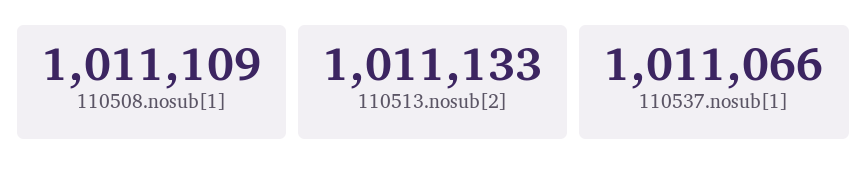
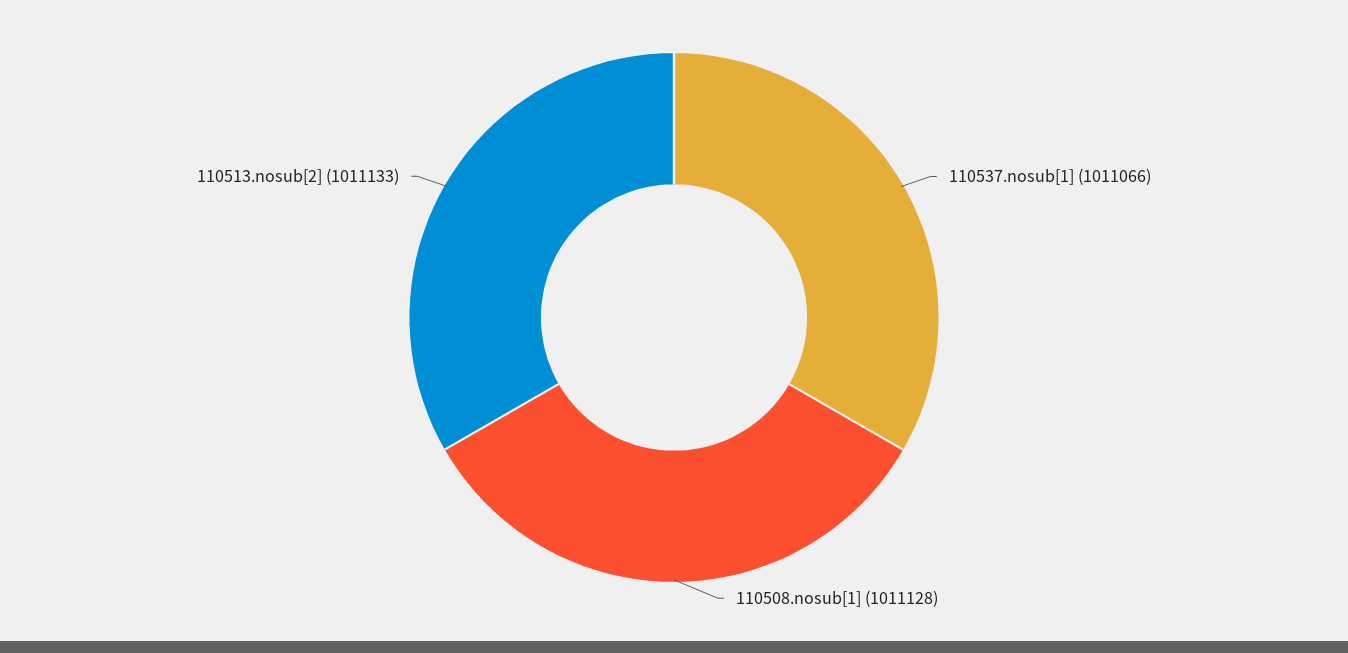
110508.nosub[1]: 1011109 -> 1011128

